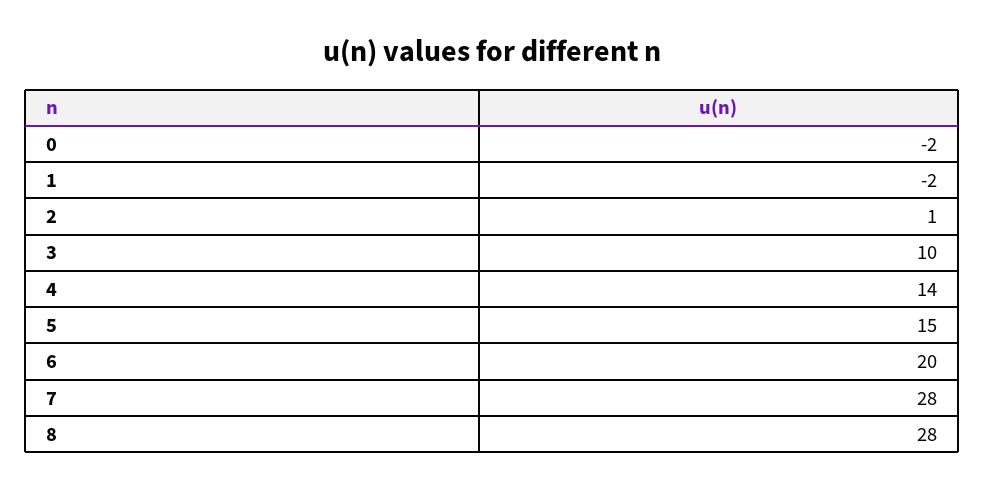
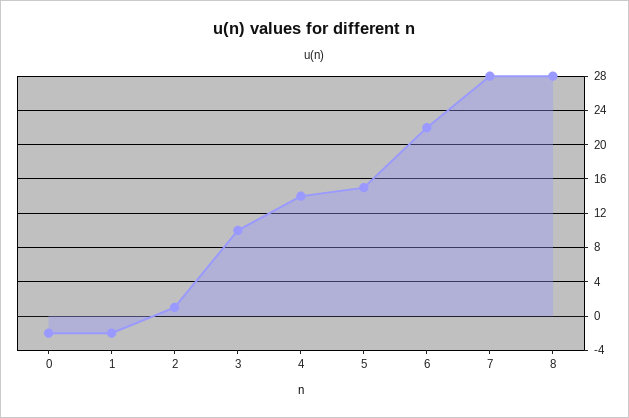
6: 20 -> 22

